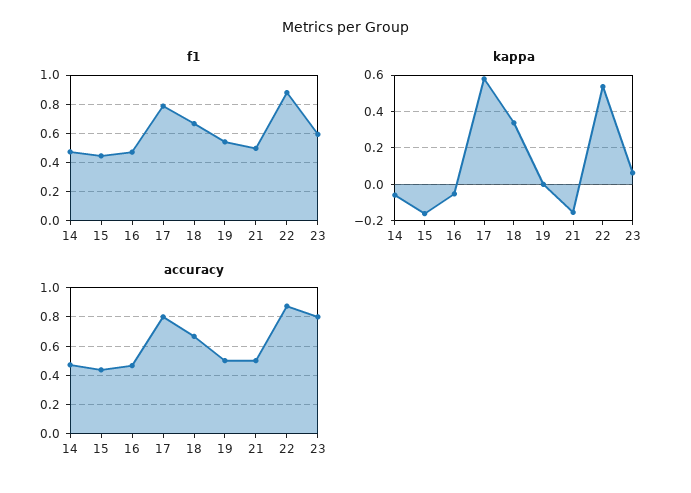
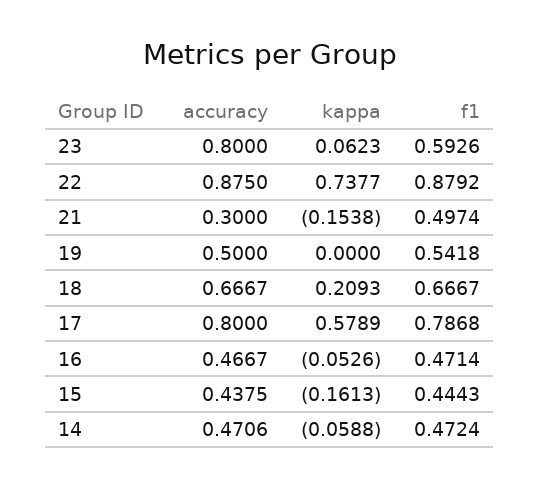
kappa, 18: 0.35 -> 0.2093
kappa, 22: 0.55 -> 0.7377
accuracy, 21: 0.5 -> 0.3

